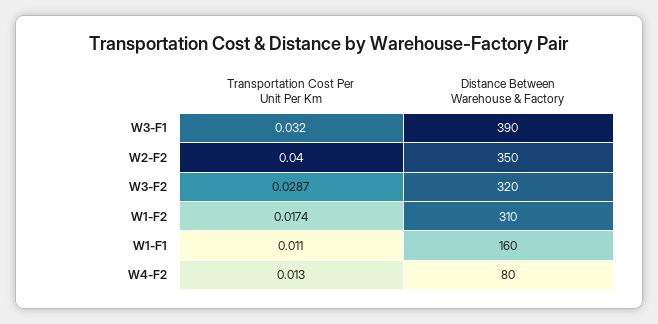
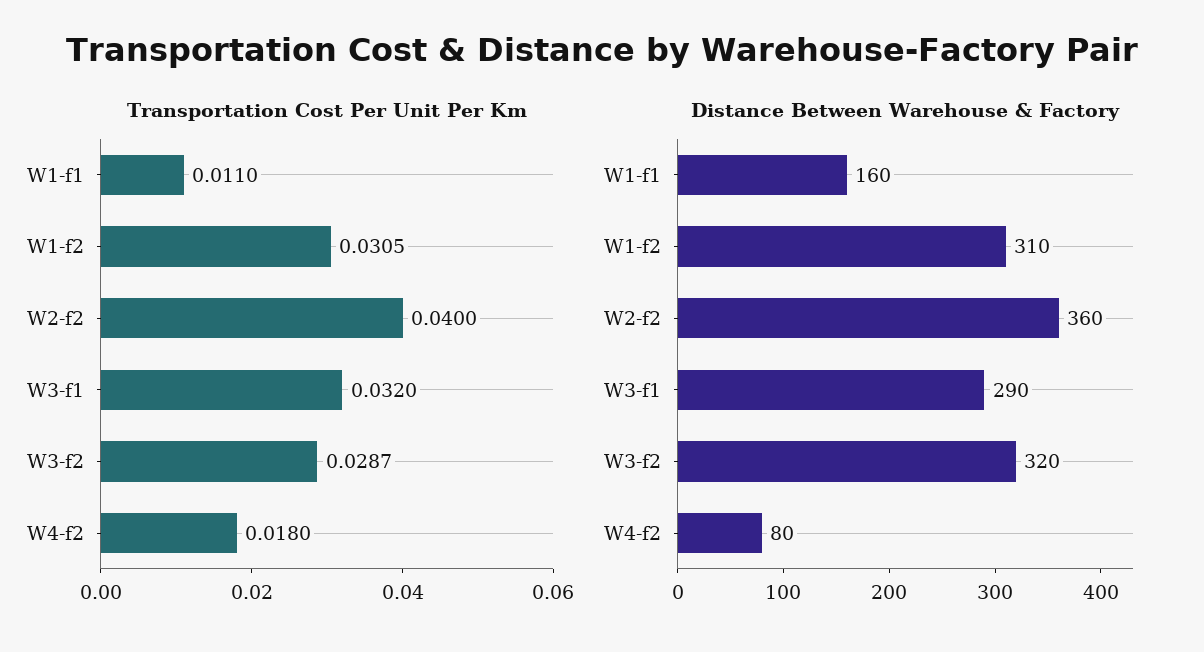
Distance Between Warehouse & Factory, W3-F1: 390 -> 290
Distance Between Warehouse & Factory, W2-F2: 350 -> 360
Transportation Cost Per Unit Per Km, W1-F2: 0.0174 -> 0.0305
Transportation Cost Per Unit Per Km, W4-F2: 0.013 -> 0.018

